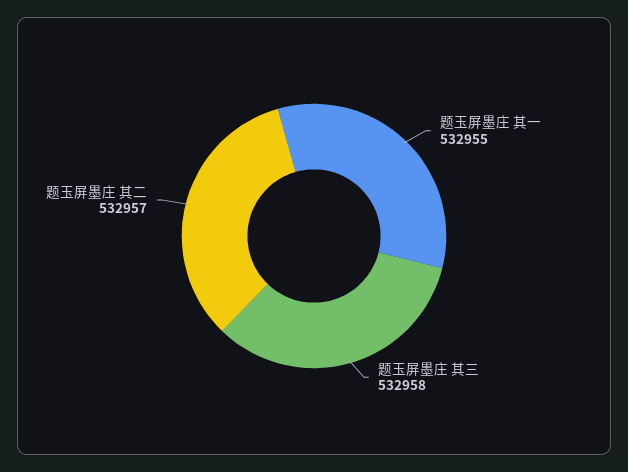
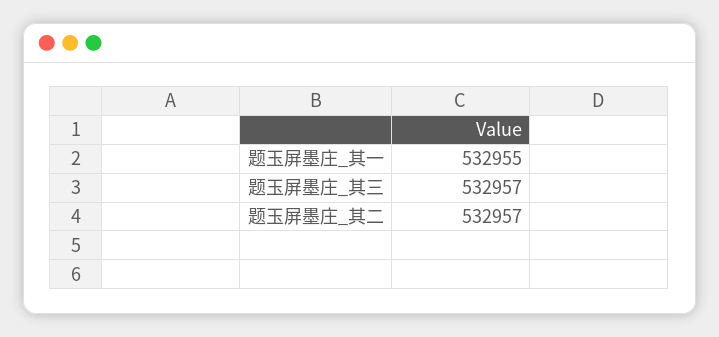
题玉屏墨庄 其三: 532958 -> 532957

